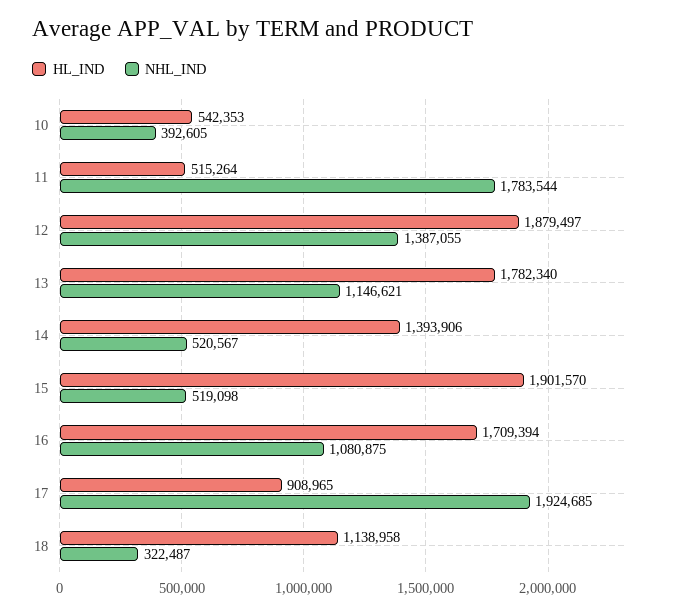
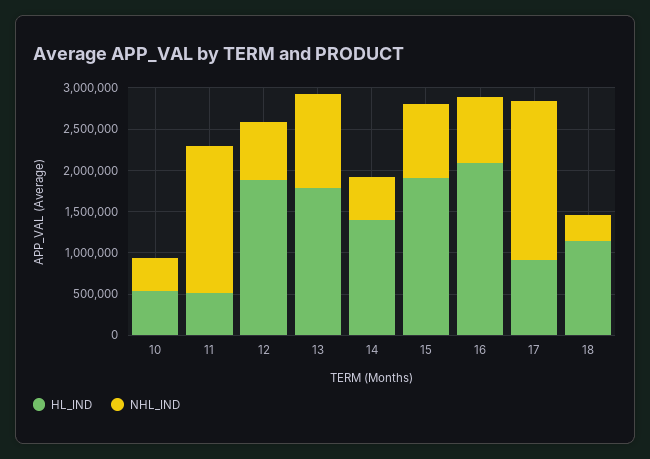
NHL_IND, 12: 1387055 -> 700000
NHL_IND, 15: 519098 -> 900000
HL_IND, 16: 1709394 -> 2100000
NHL_IND, 16: 1080875 -> 800000

